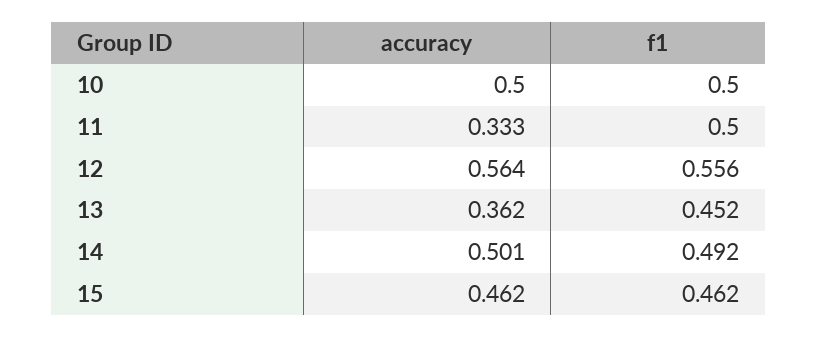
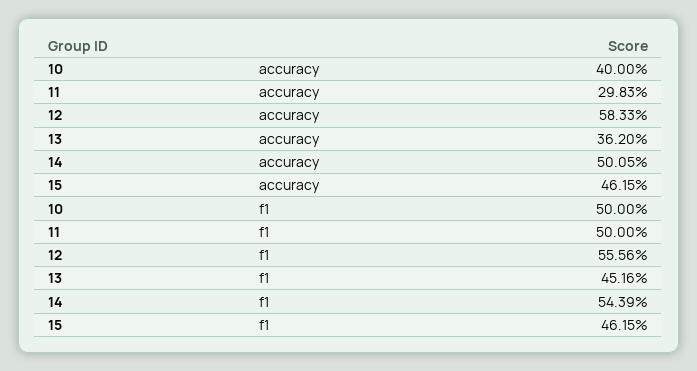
accuracy, 10: 0.5 -> 0.4
accuracy, 11: 0.333 -> 0.2983
accuracy, 12: 0.564 -> 0.5833
f1, 14: 0.492 -> 0.5439

